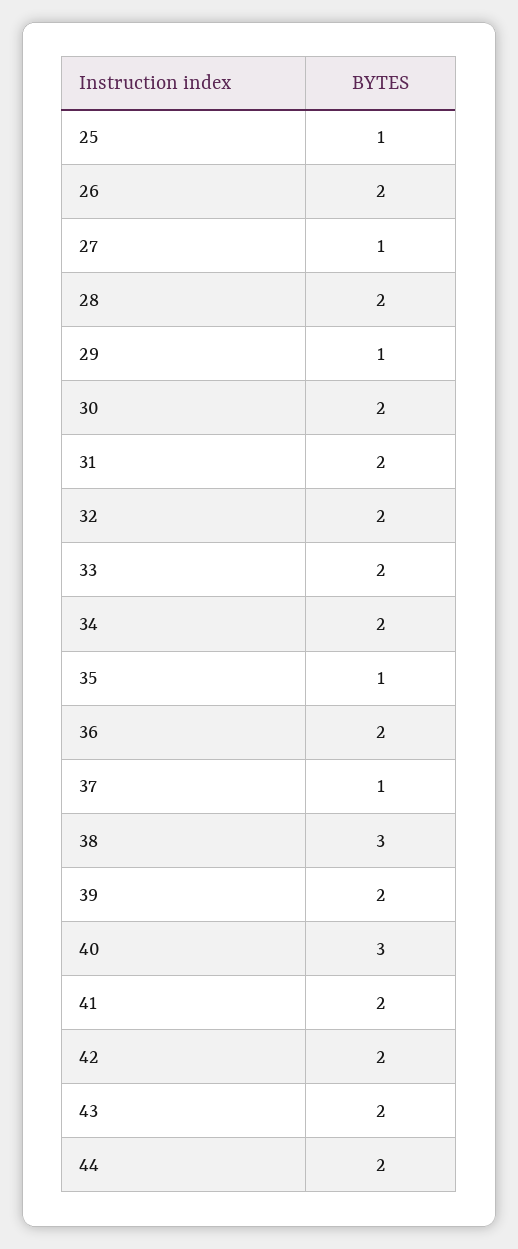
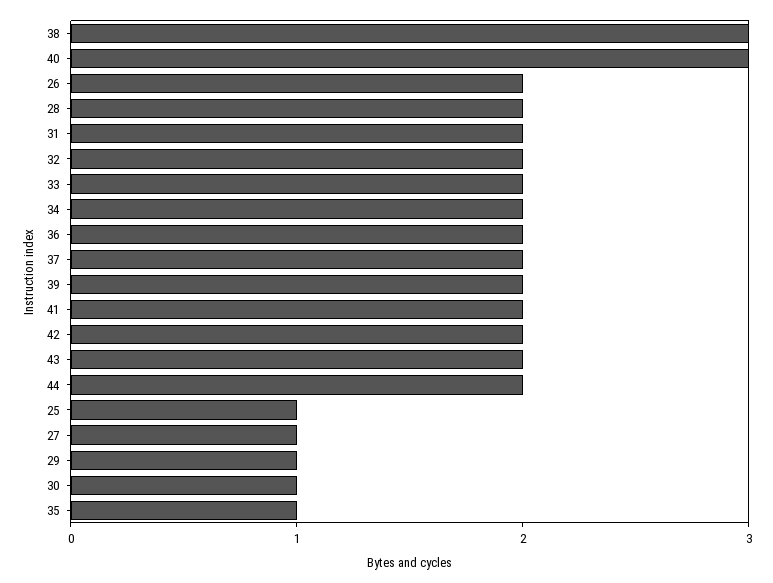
30: 2 -> 1
37: 1 -> 2

